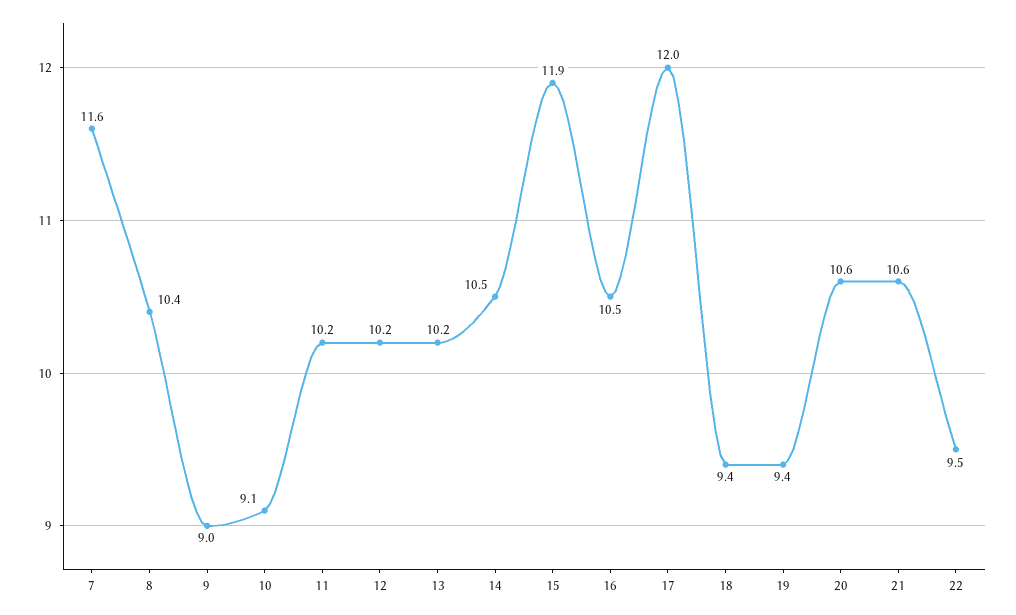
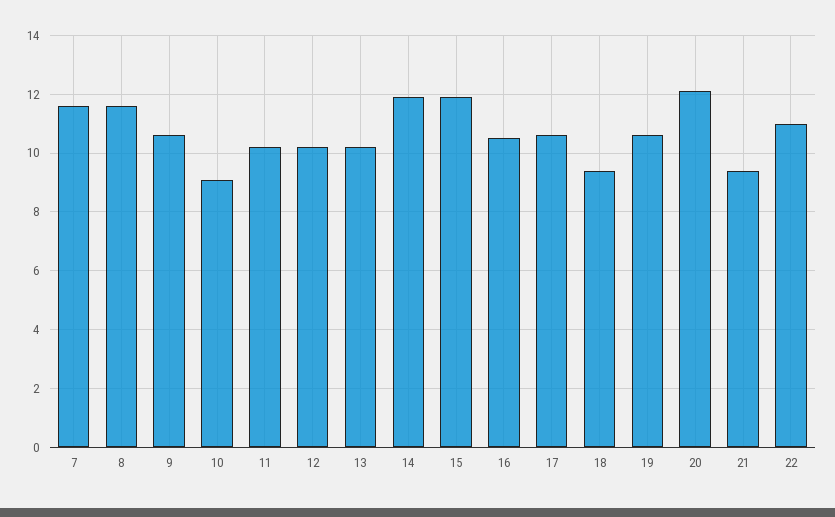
8: 10.4 -> 11.5
9: 9 -> 10.5
14: 10.5 -> 12
17: 12 -> 10.5
19: 9.4 -> 10.5
20: 10.6 -> 12
21: 10.6 -> 9.5
22: 9.5 -> 11

